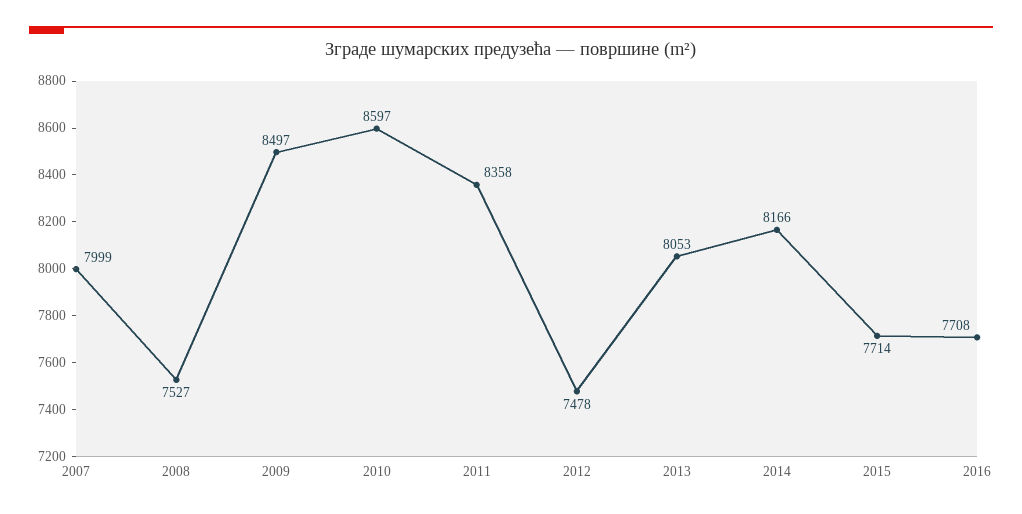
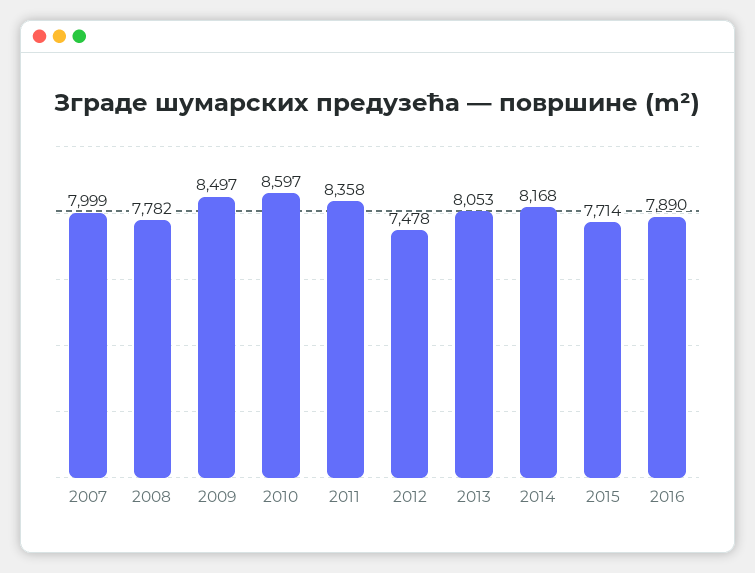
2008: 7527 -> 7782
2014: 8166 -> 8168
2016: 7708 -> 7890

